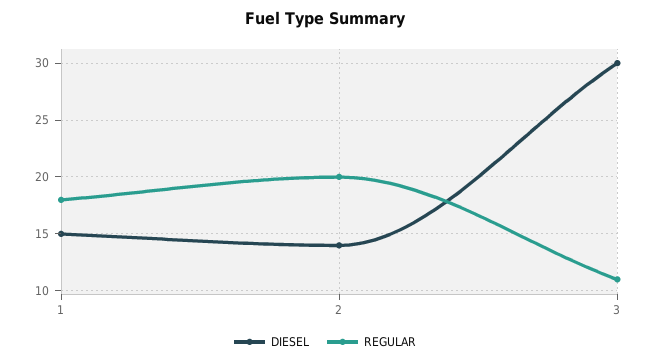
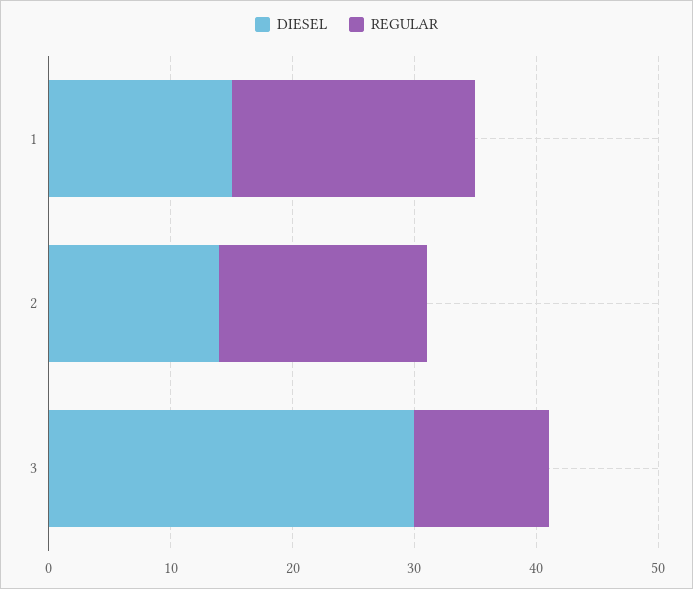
REGULAR, 1: 18 -> 20
REGULAR, 2: 20 -> 17

